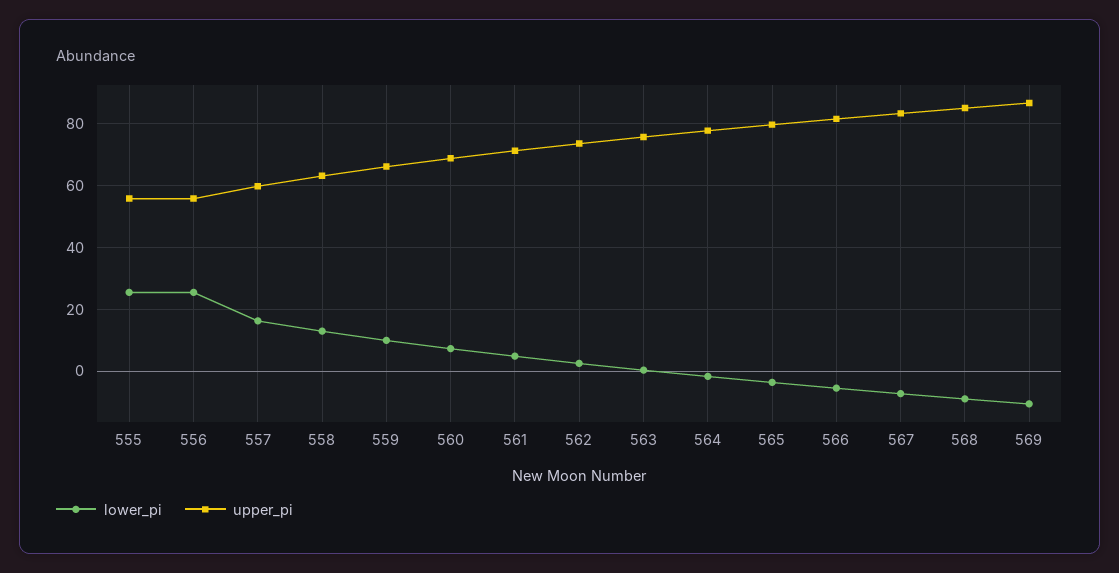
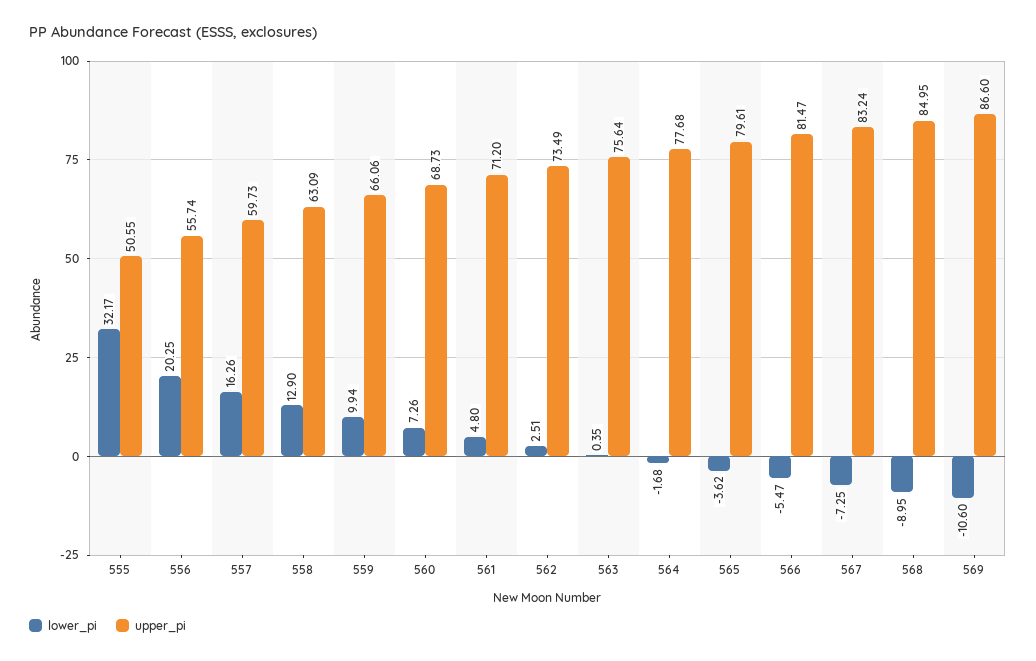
lower_pi, 555: 26 -> 32.17
upper_pi, 555: 56 -> 50.55
lower_pi, 556: 26 -> 20.25

